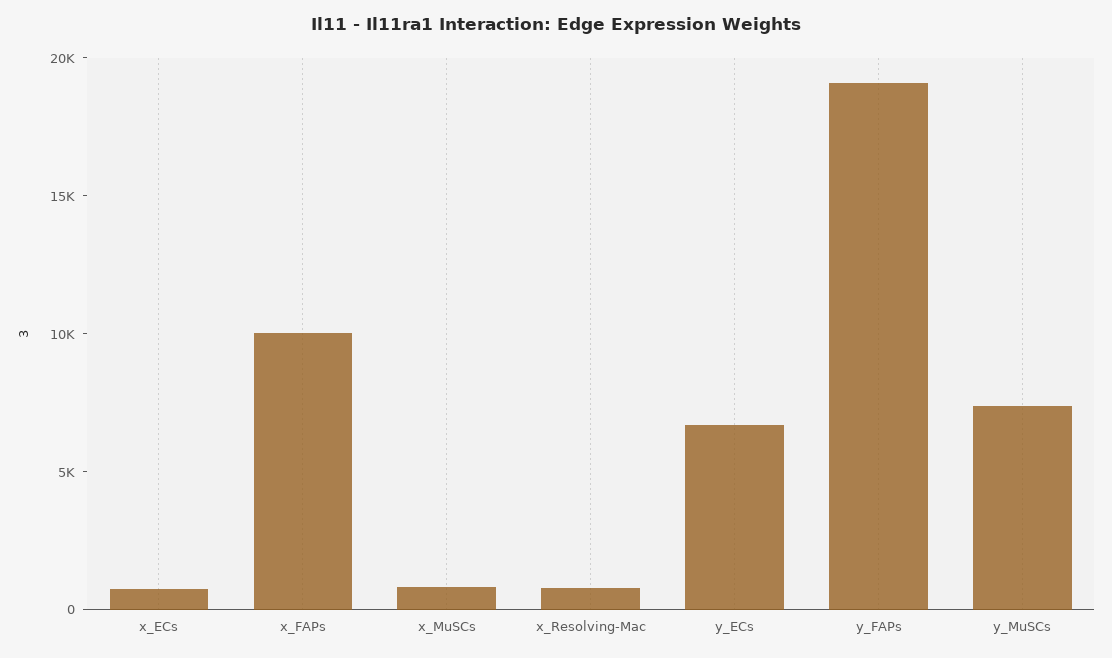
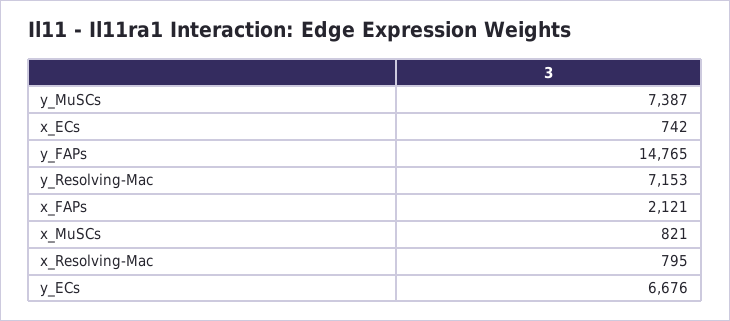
x_FAPs: 10000 -> 2121
y_FAPs: 19000 -> 14765
y_Resolving-Mac: none -> 7153

